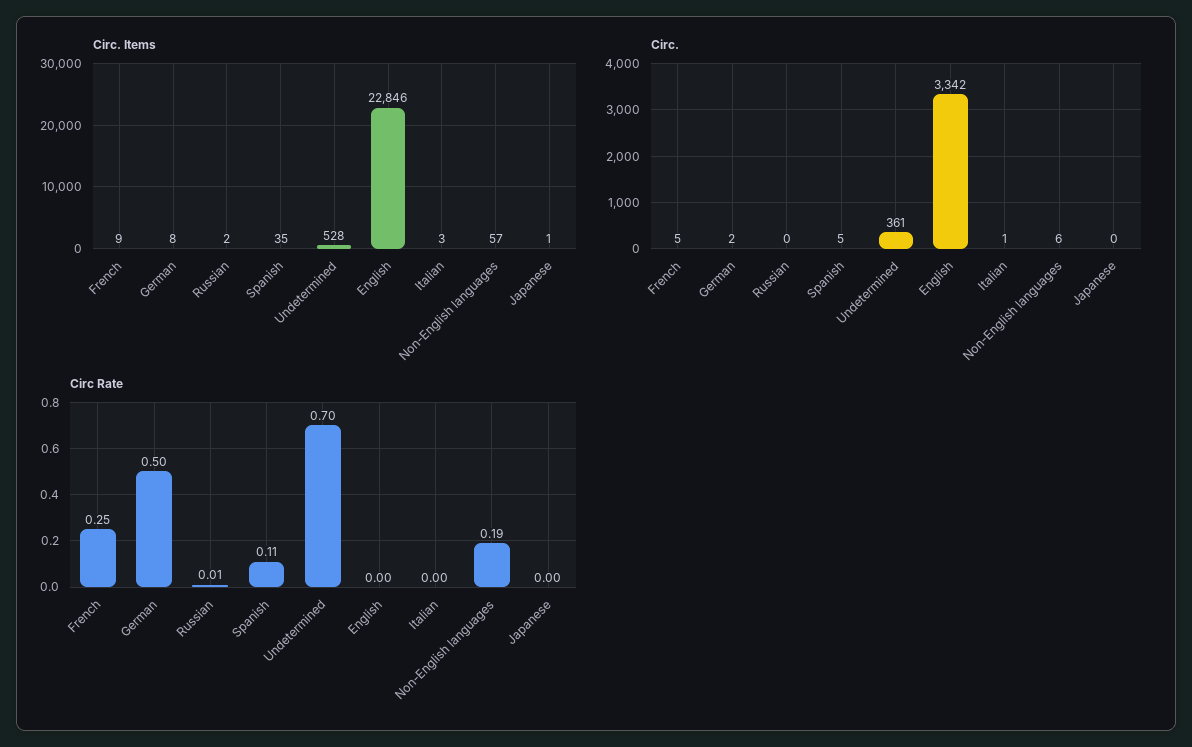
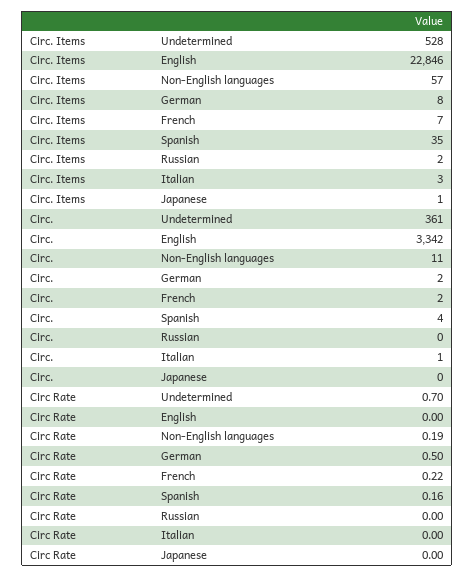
Circ. Items, French: 9 -> 7
Circ., French: 5 -> 2
Circ., Spanish: 5 -> 4
Circ., Non-English languages: 6 -> 11
Circ Rate, French: 0.25 -> 0.22
Circ Rate, Russian: 0.01 -> 0
Circ Rate, Spanish: 0.11 -> 0.16

